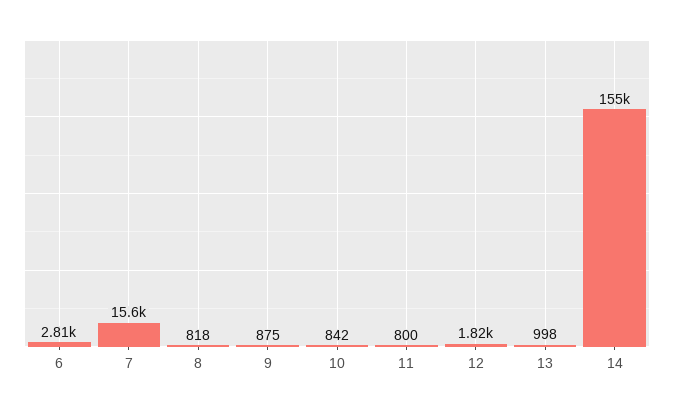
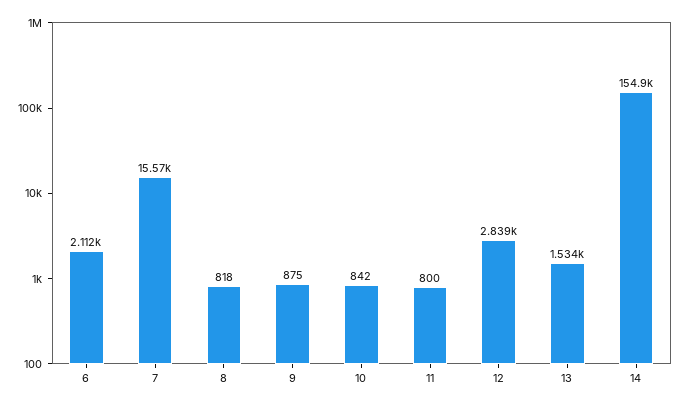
6: 2810 -> 2112
12: 1820 -> 2839
13: 998 -> 1534

